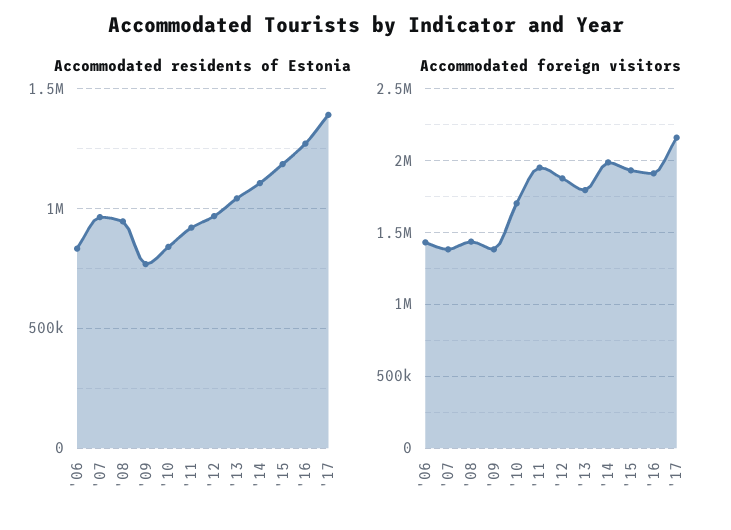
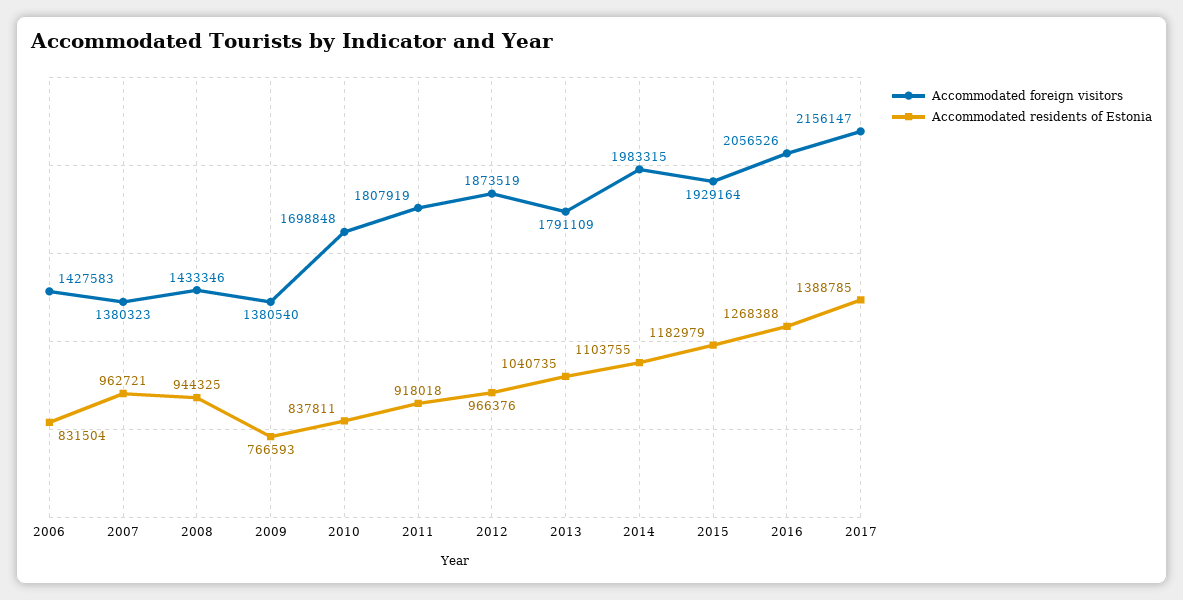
Accommodated foreign visitors, '11: 1950000 -> 1807919
Accommodated foreign visitors, '16: 1900000 -> 2056526

